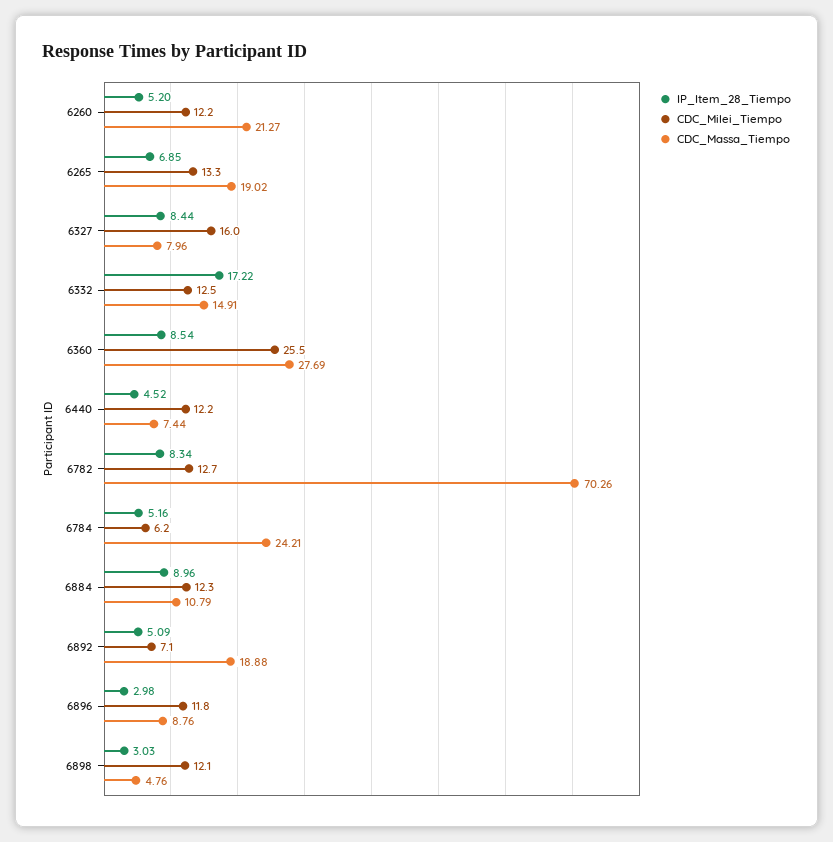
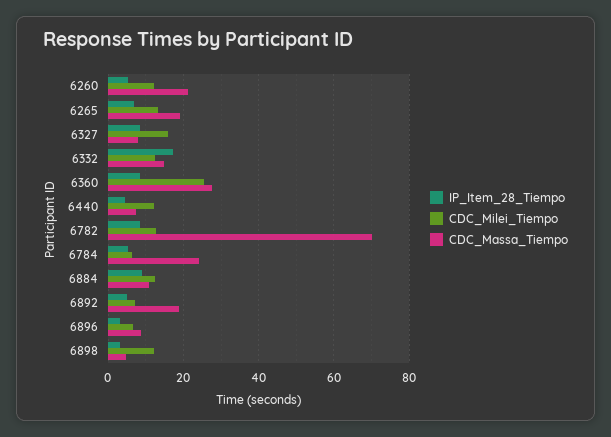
CDC_Milei_Tiempo, 6896: 11.8 -> 6

